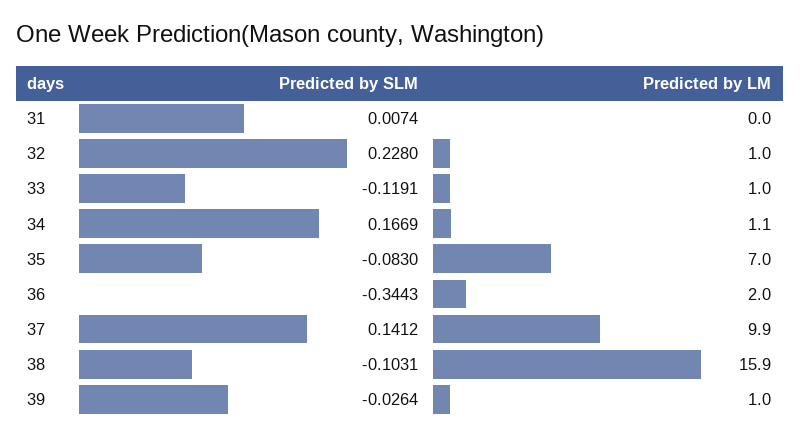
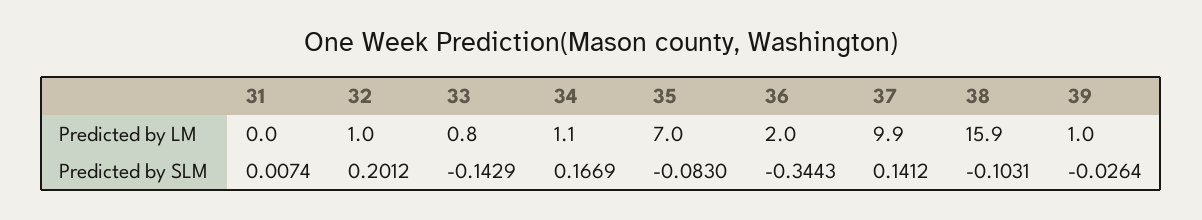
Predicted by SLM, 32: 0.228 -> 0.2012
Predicted by SLM, 33: -0.1191 -> -0.1429
Predicted by LM, 33: 1 -> 0.8

